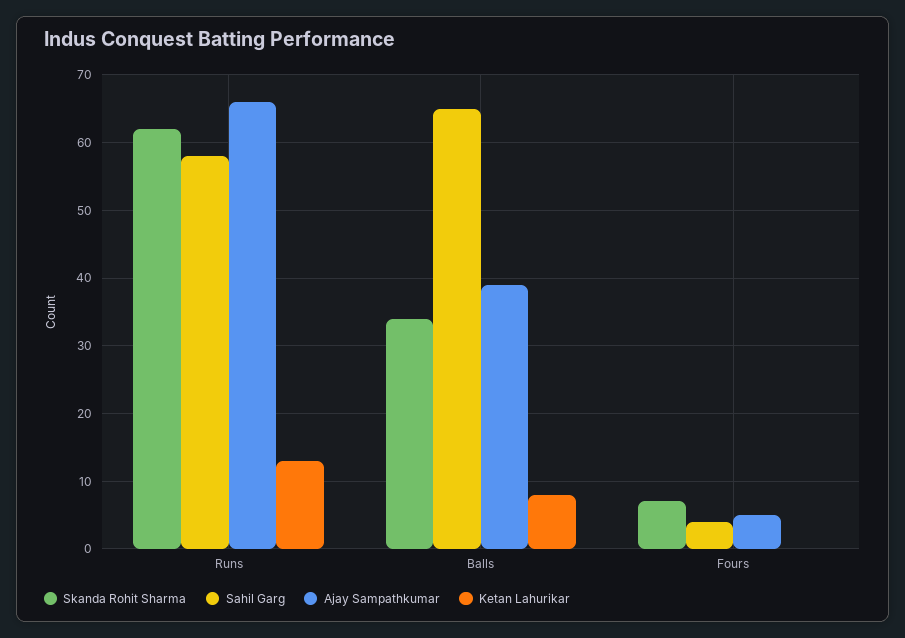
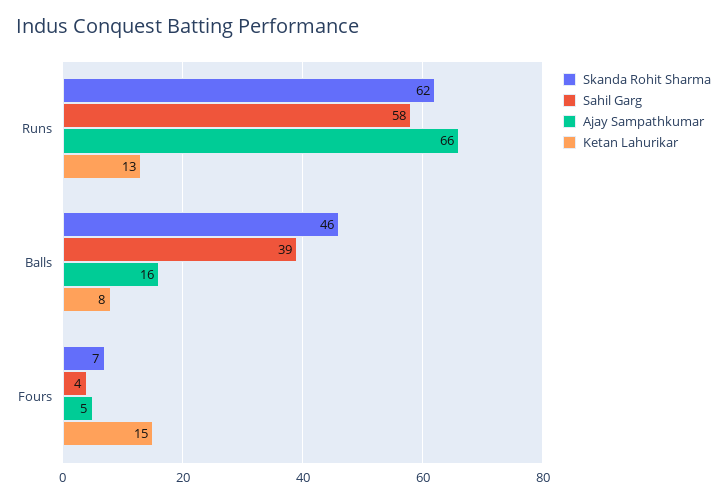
Skanda Rohit Sharma, Balls: 34 -> 46
Sahil Garg, Balls: 65 -> 39
Ajay Sampathkumar, Balls: 39 -> 16
Ketan Lahurikar, Fours: 0 -> 15

